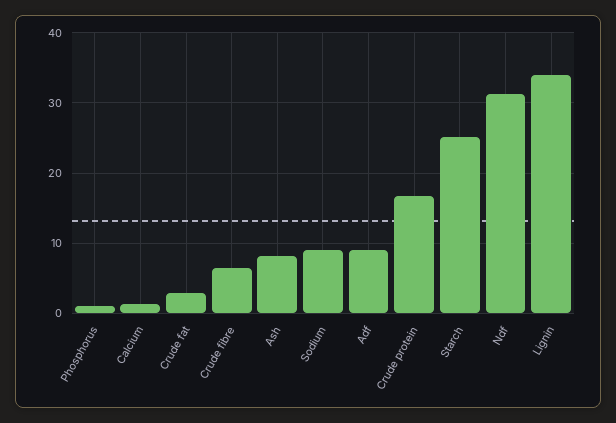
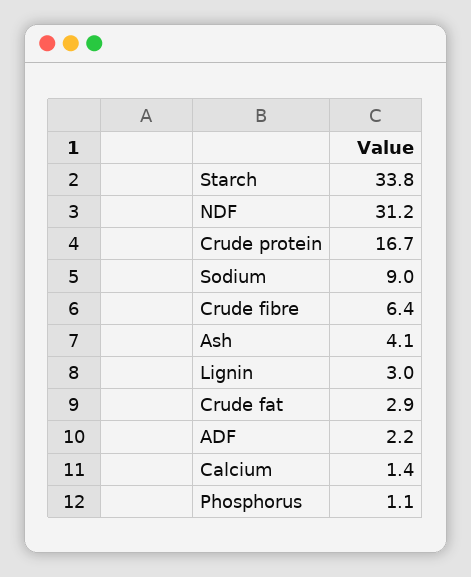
Ash: 8 -> 4.1
Adf: 9 -> 2.2
Starch: 25 -> 33.8
Lignin: 34 -> 3

